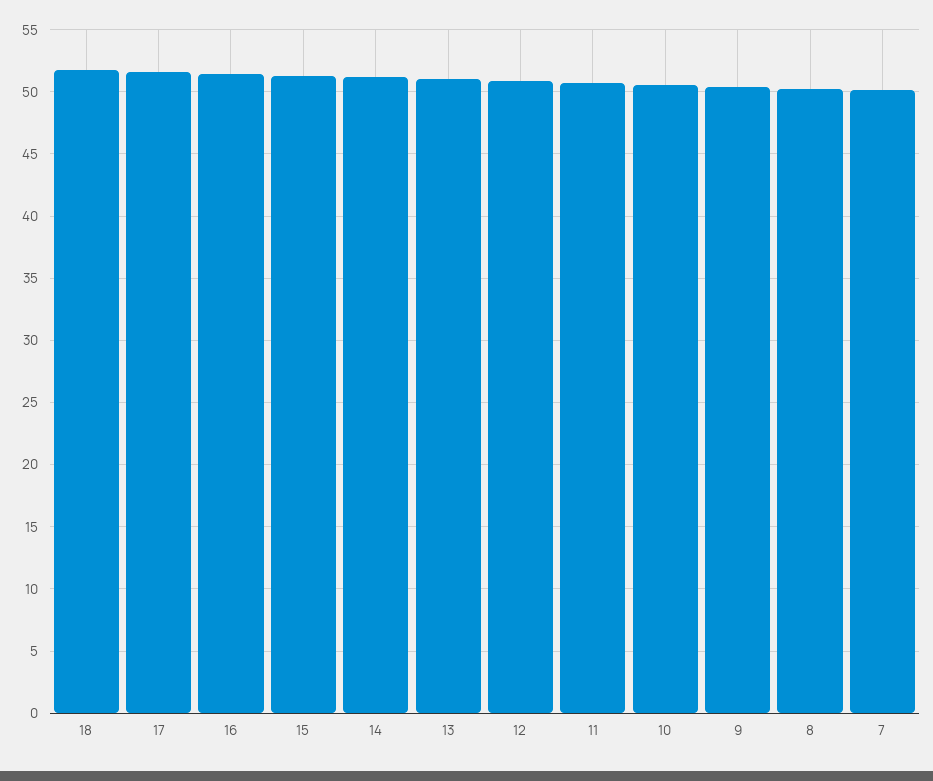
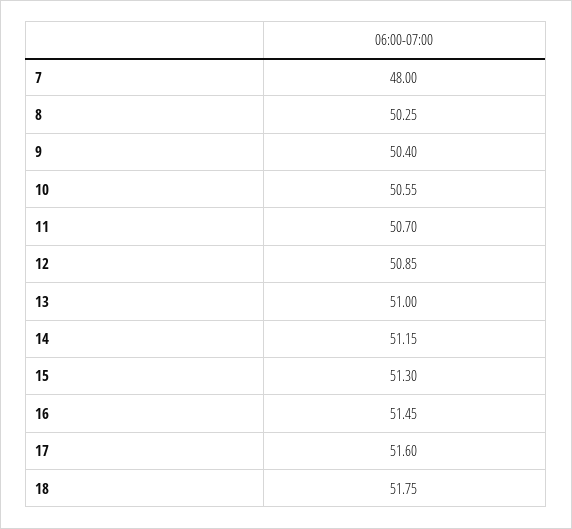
7: 50 -> 48

